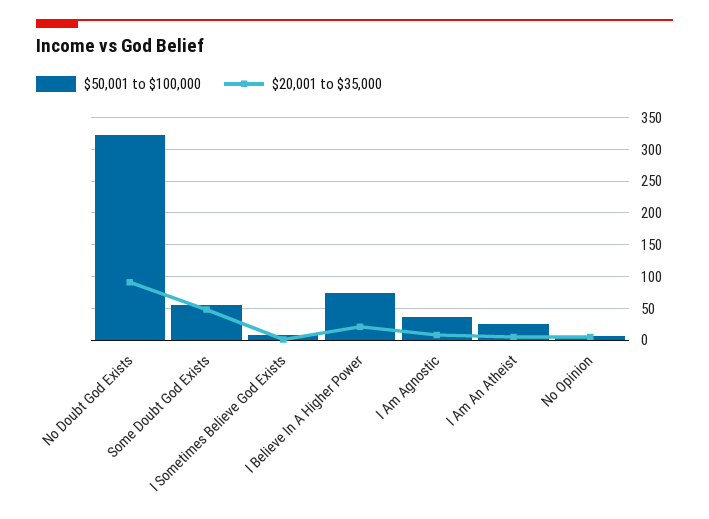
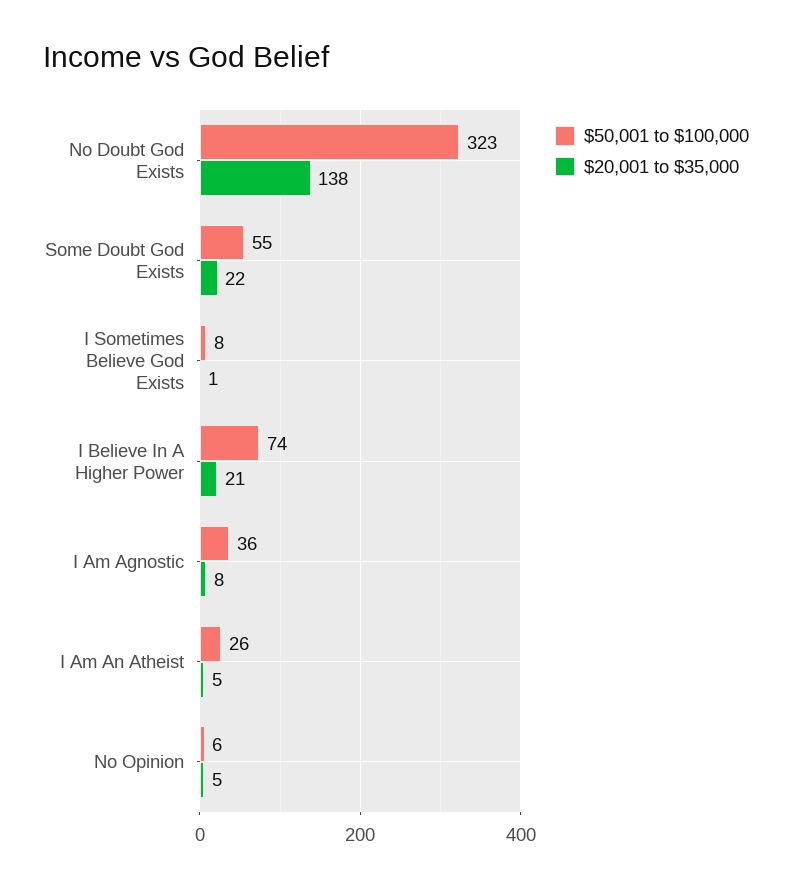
$20,001 to $35,000, No Doubt God Exists: 90 -> 138
$20,001 to $35,000, Some Doubt God Exists: 50 -> 22

